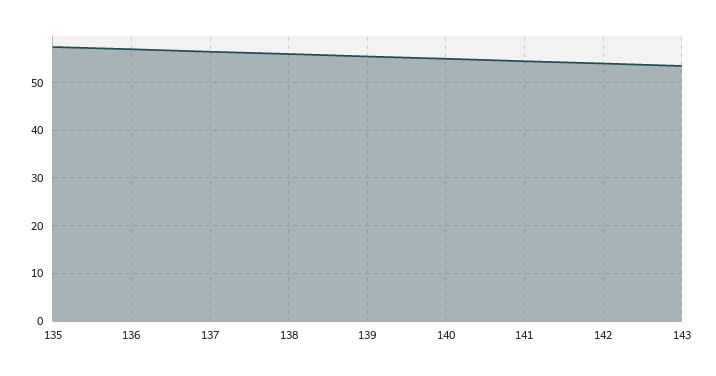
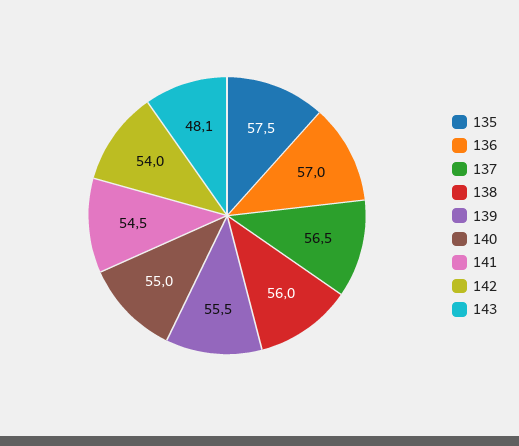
143: 54 -> 48.1

